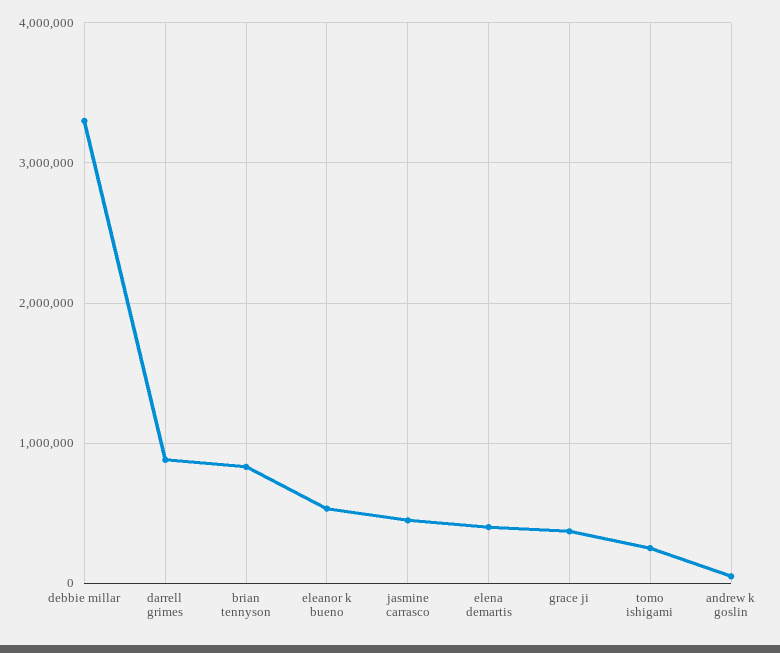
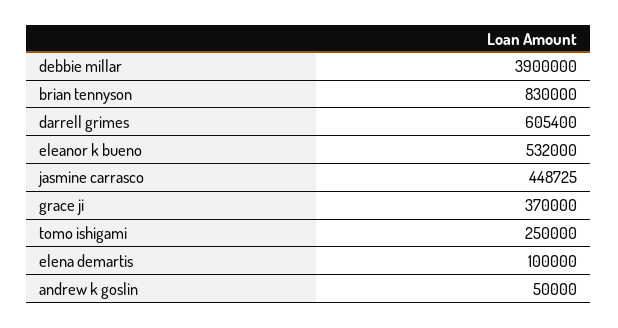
debbie millar: 3300000 -> 3900000
darrell grimes: 900000 -> 605400
elena demartis: 400000 -> 100000

